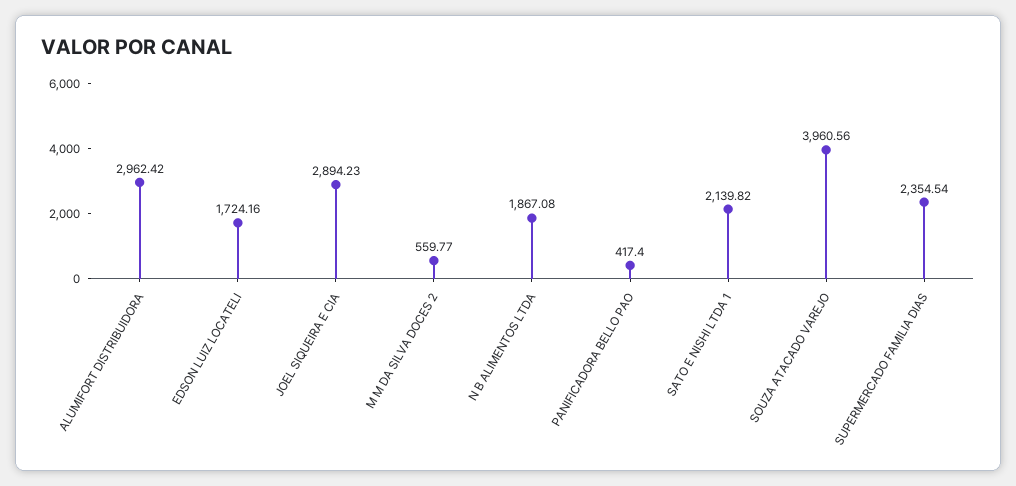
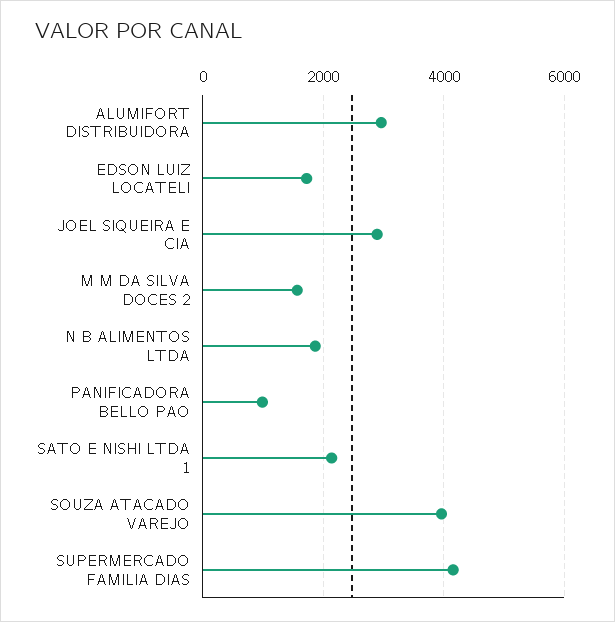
M M DA SILVA DOCES 2: 559.77 -> 1600
PANIFICADORA BELLO PAO: 417.4 -> 1000
SUPERMERCADO FAMILIA DIAS: 2354.54 -> 4200

